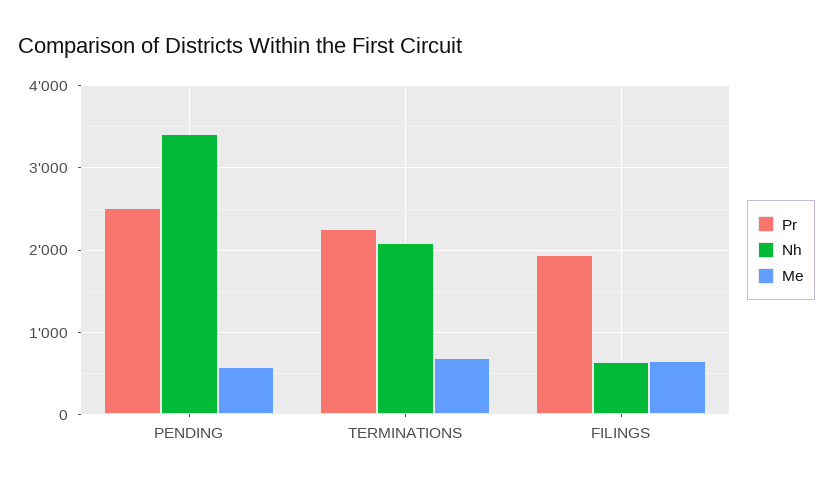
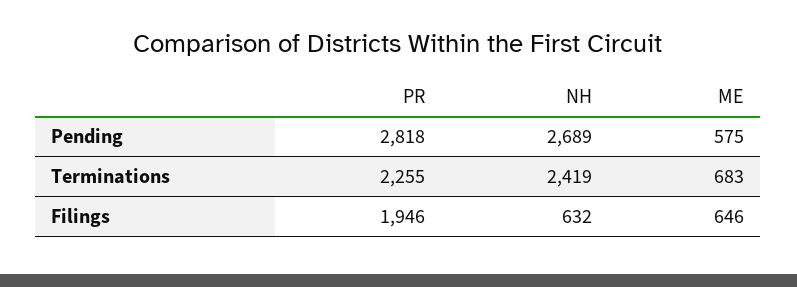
Pr, PENDING: 2500 -> 2818
Nh, PENDING: 3400 -> 2689
Nh, TERMINATIONS: 2100 -> 2419

